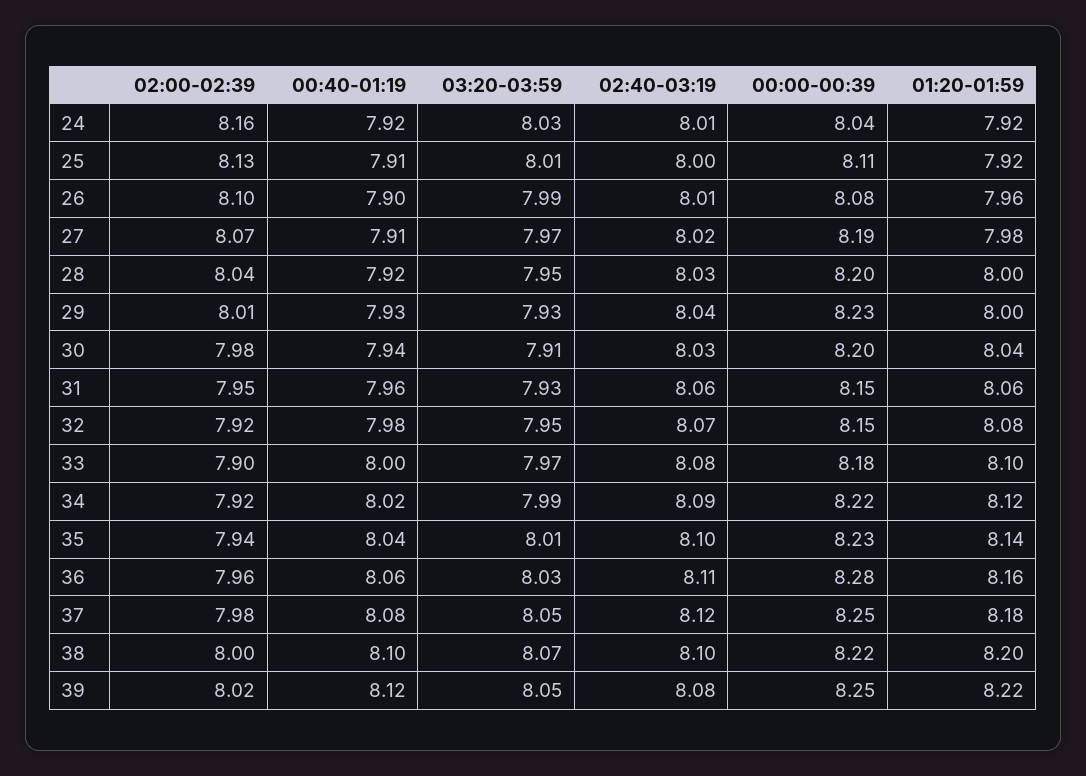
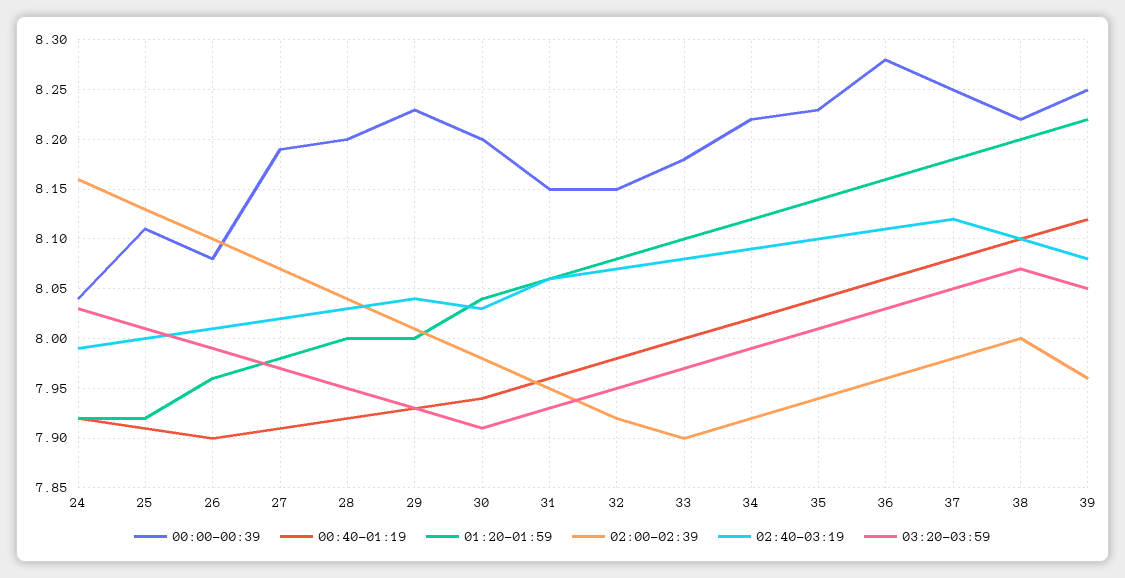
02:40-03:19, 24: 8.01 -> 7.99
02:00-02:39, 39: 8.02 -> 7.96

